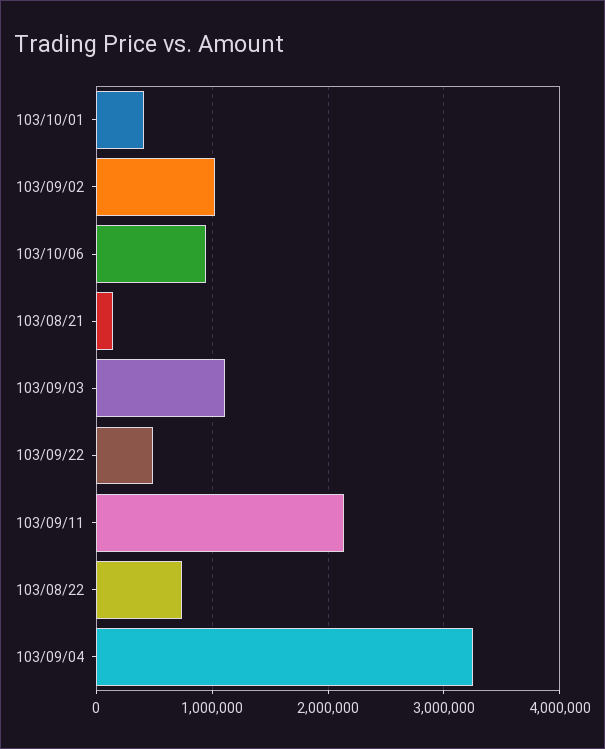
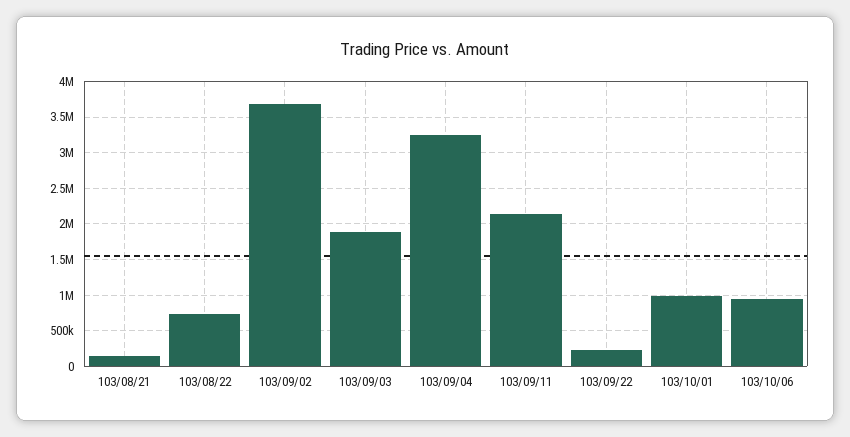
103/10/01: 400000 -> 1000000
103/09/02: 1000000 -> 3700000
103/09/03: 1100000 -> 1900000
103/09/22: 500000 -> 200000

